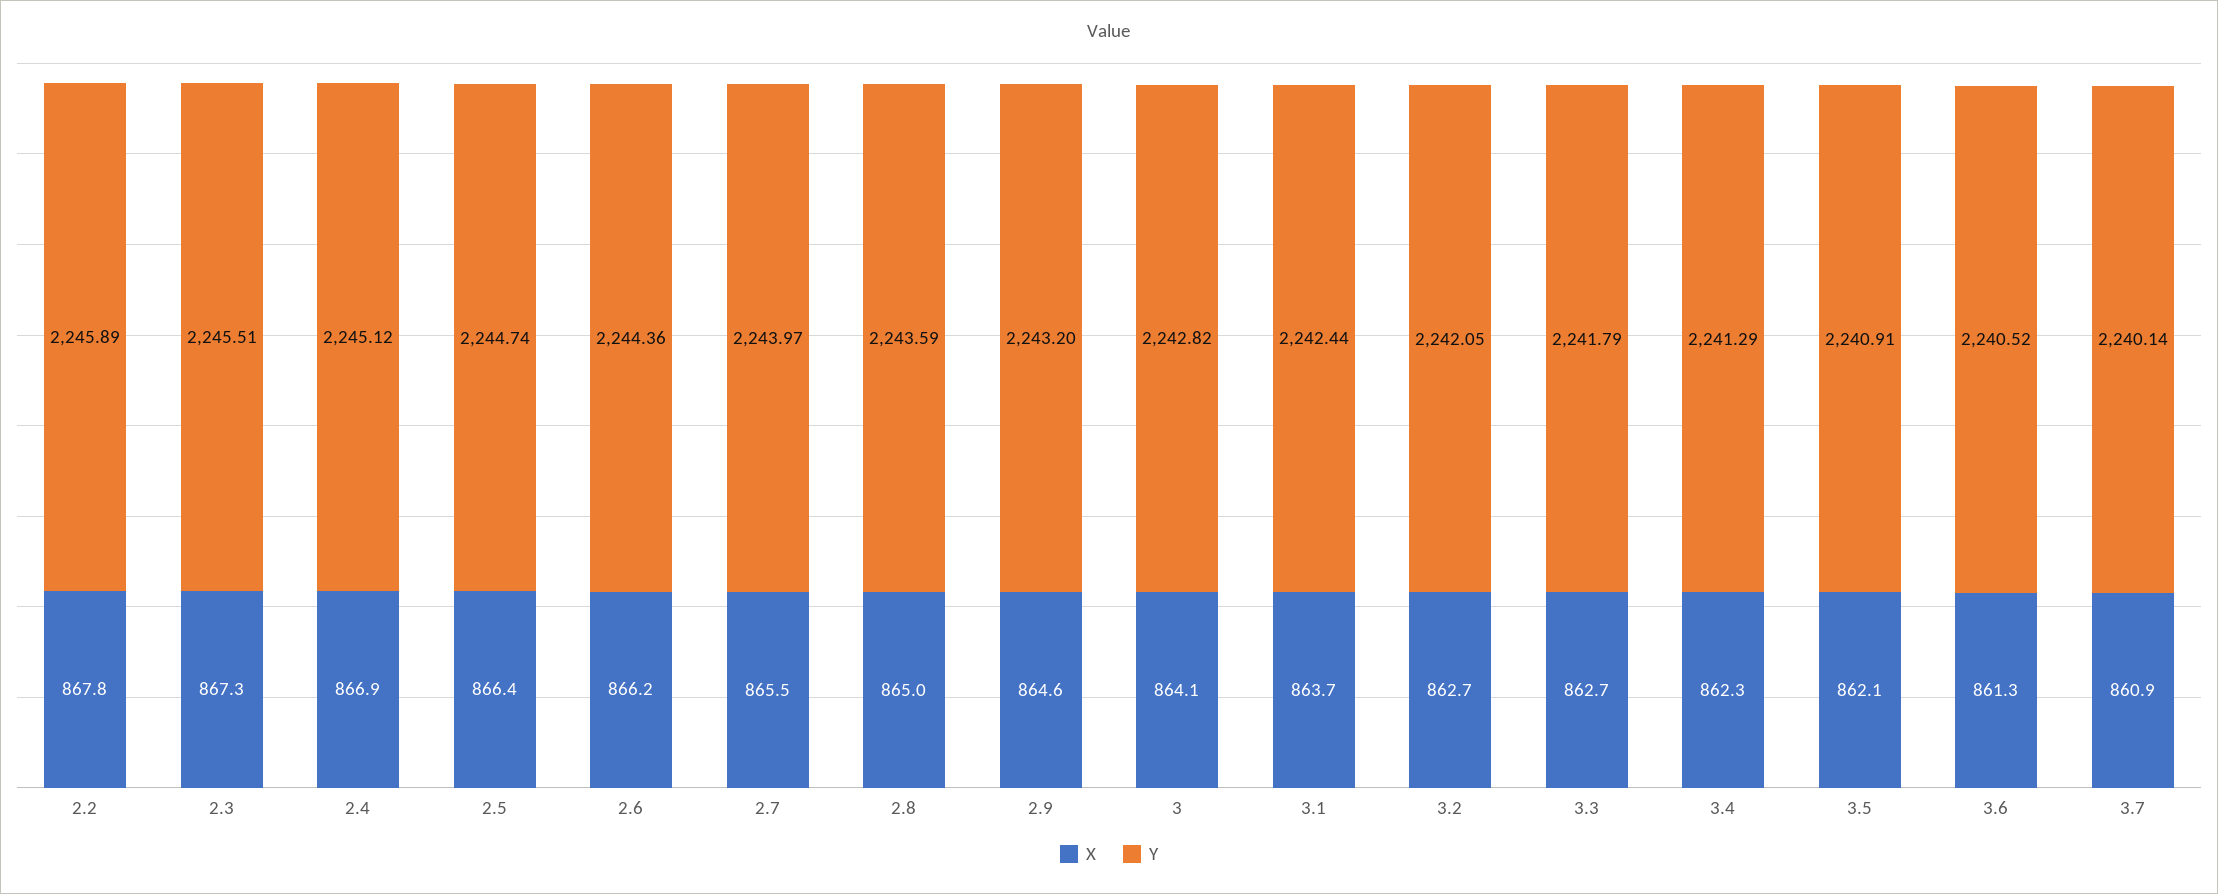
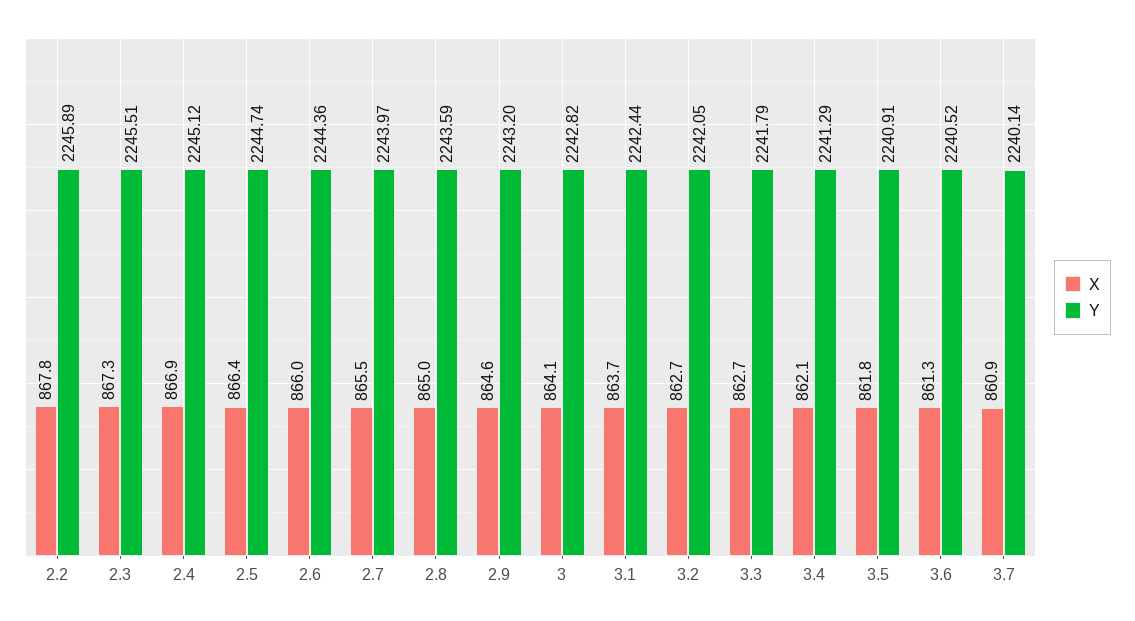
X, 2.6: 866.2 -> 866
X, 3.4: 862.3 -> 862.1
X, 3.5: 862.1 -> 861.8

